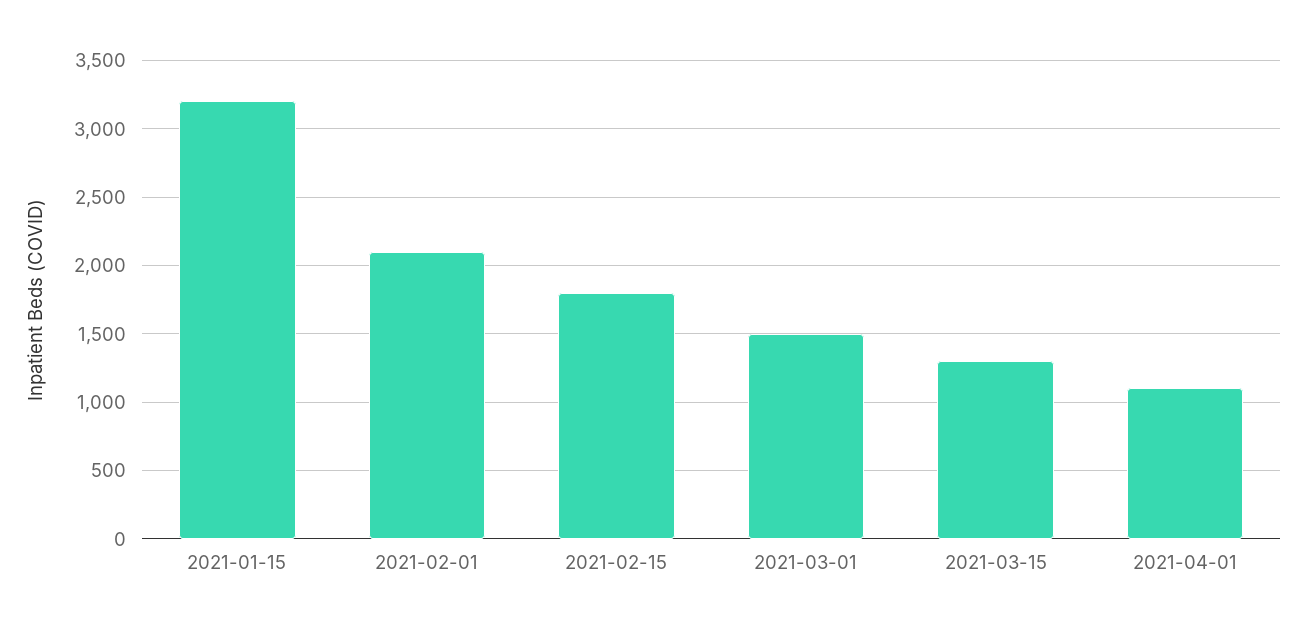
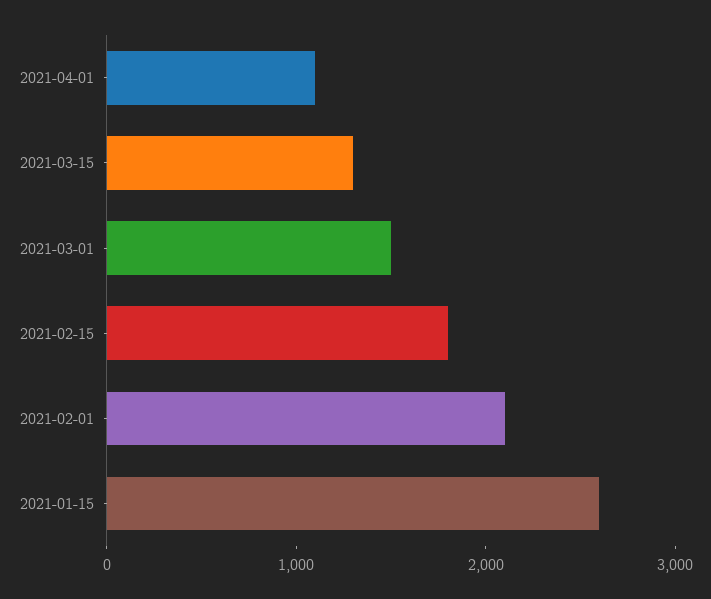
2021-01-15: 3200 -> 2600

